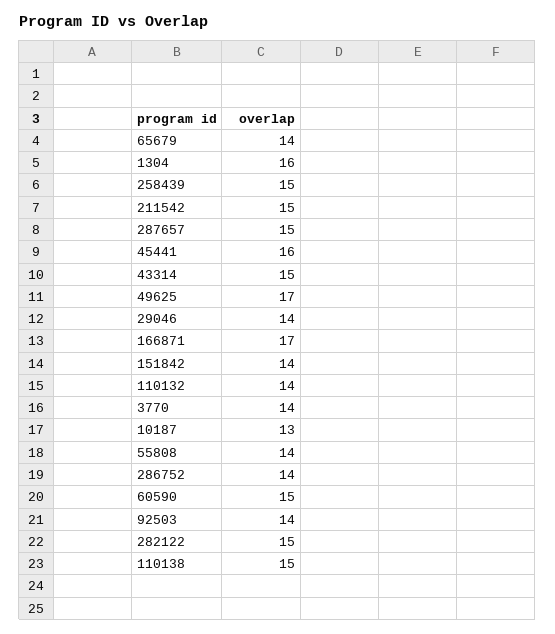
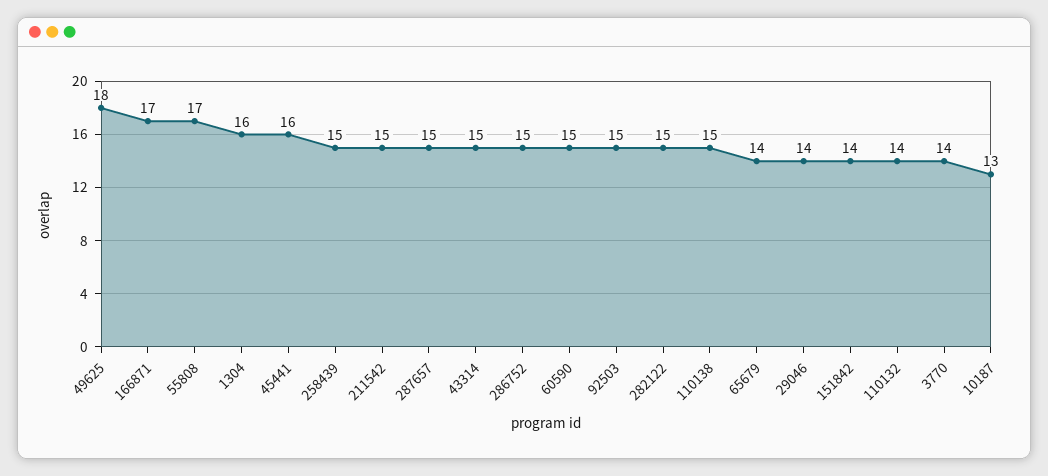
49625: 17 -> 18
55808: 14 -> 17
286752: 14 -> 15
92503: 14 -> 15

